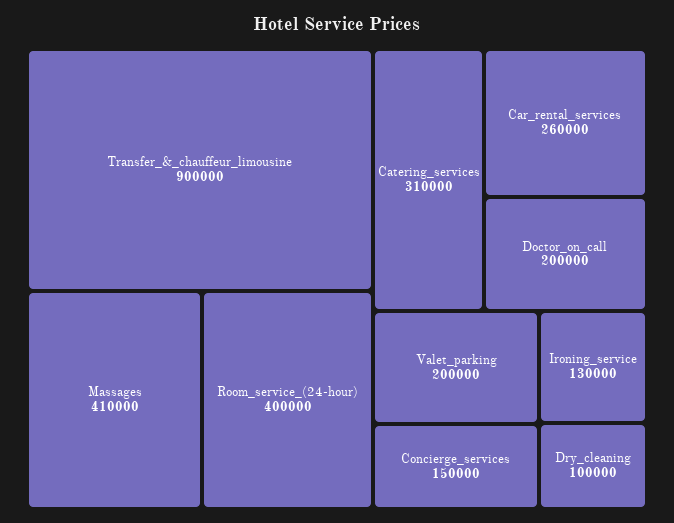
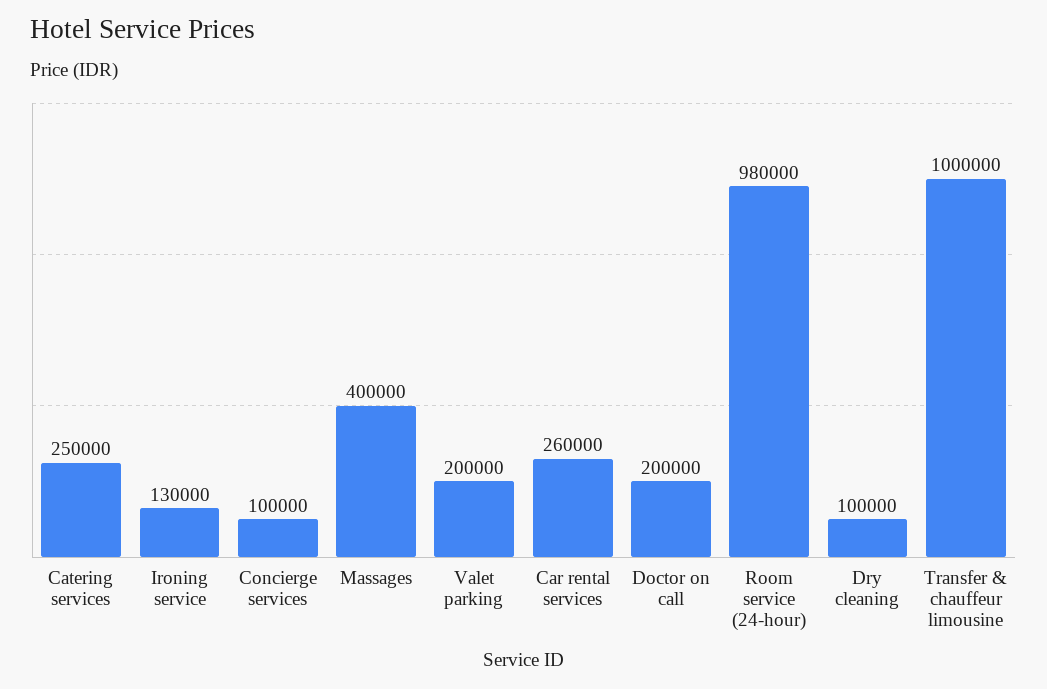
Transfer_&_chauffeur_limousine: 900000 -> 1000000
Massages: 410000 -> 400000
Room_service_(24-hour): 400000 -> 980000
Catering_services: 310000 -> 250000
Concierge_services: 150000 -> 100000

